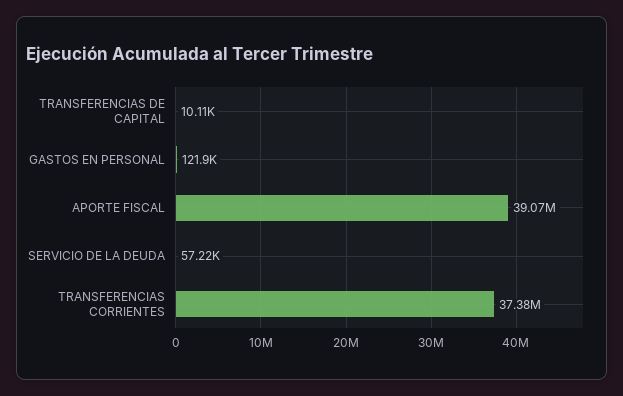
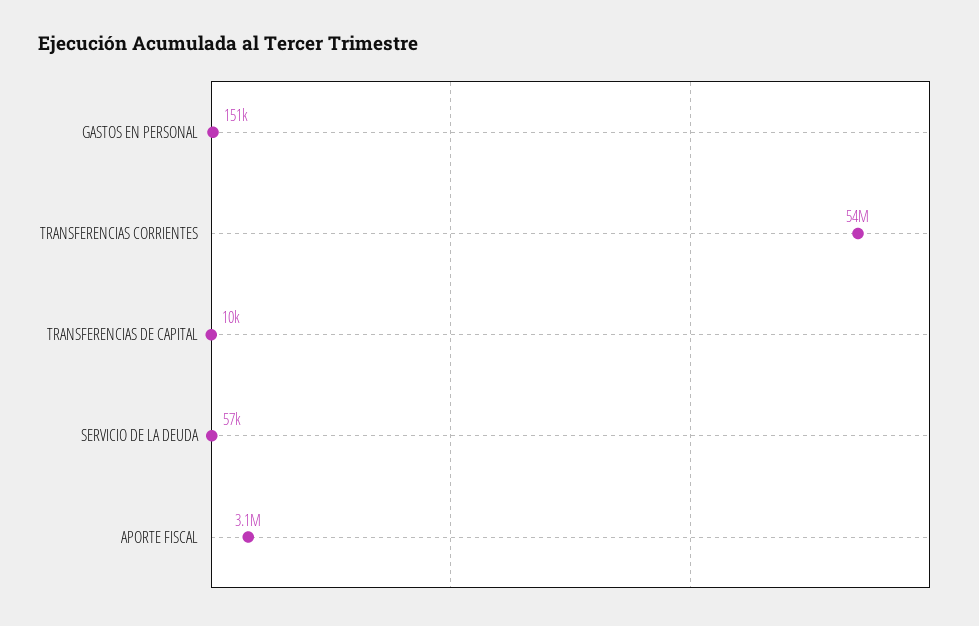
GASTOS EN PERSONAL: 121900 -> 151000
APORTE FISCAL: 39070000 -> 3100000
TRANSFERENCIAS CORRIENTES: 37380000 -> 54000000

